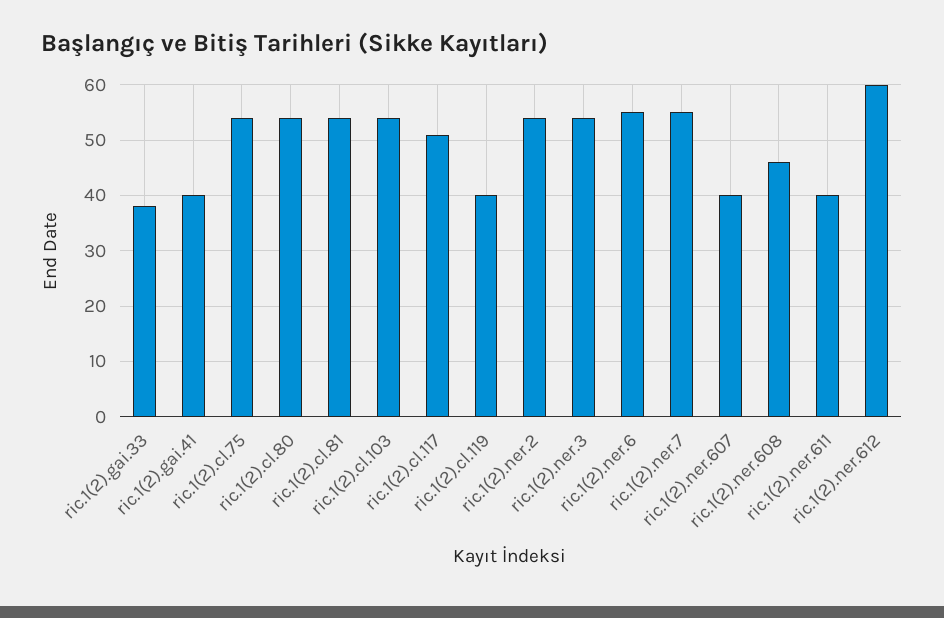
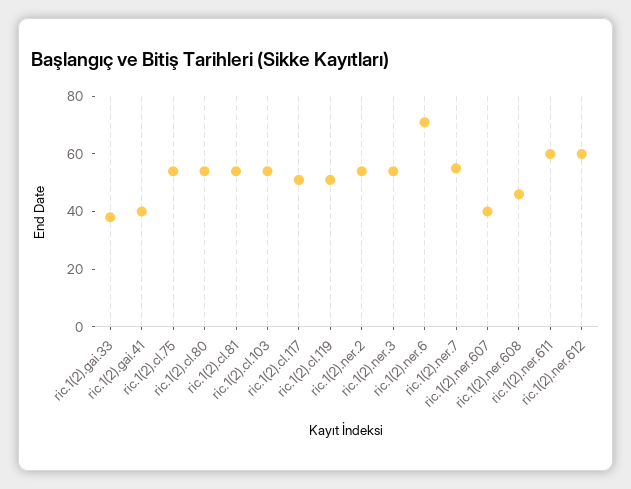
ric.1(2).cl.119: 40 -> 50
ric.1(2).ner.6: 55 -> 70
ric.1(2).ner.611: 40 -> 60

